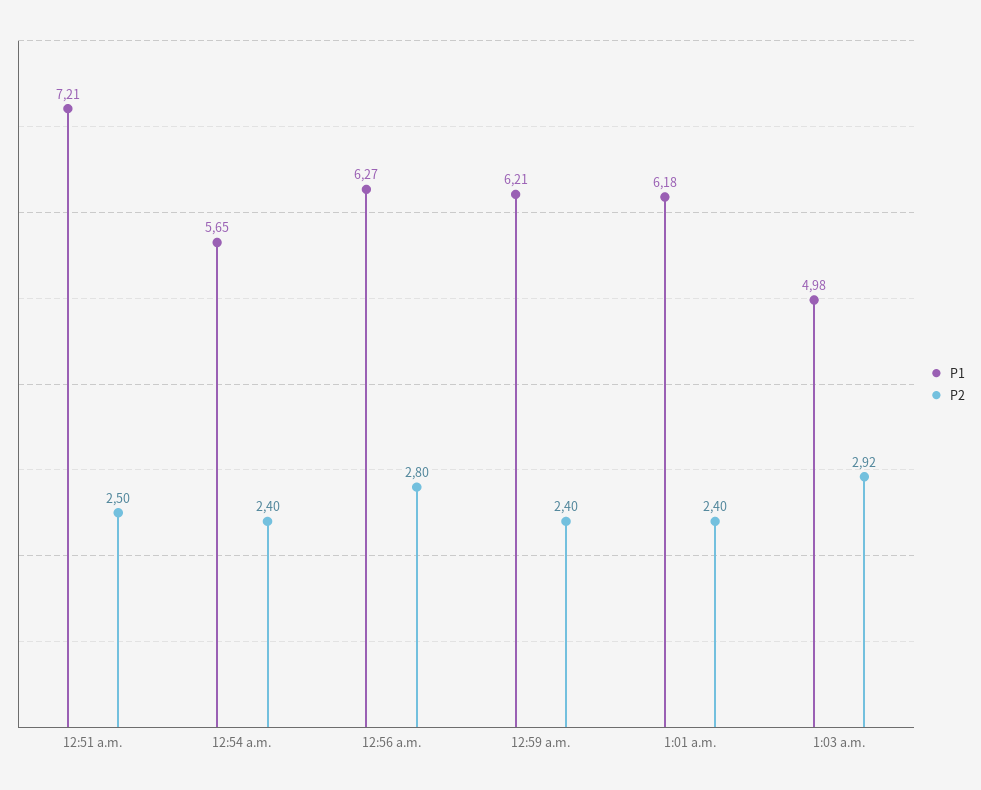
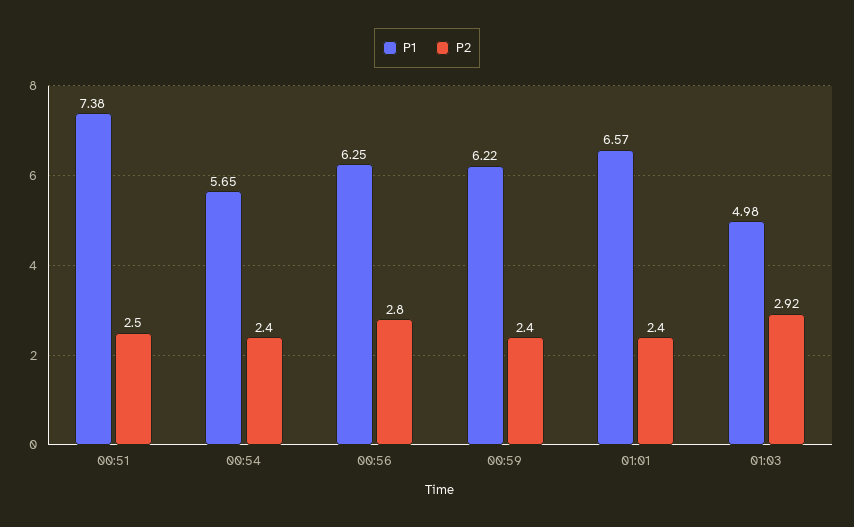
P1, 12:51 a.m.: 7.21 -> 7.38
P1, 12:56 a.m.: 6.27 -> 6.25
P1, 12:59 a.m.: 6.21 -> 6.22
P1, 1:01 a.m.: 6.18 -> 6.57

